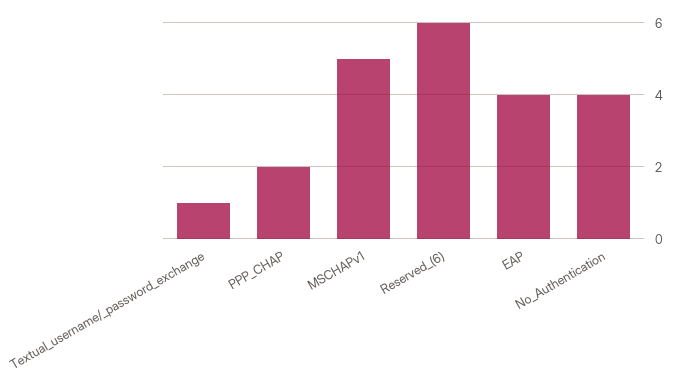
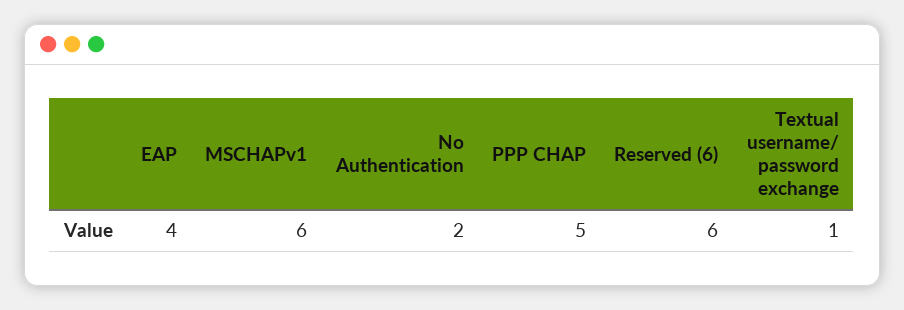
PPP_CHAP: 2 -> 5
MSCHAPv1: 5 -> 6
No_Authentication: 4 -> 2

